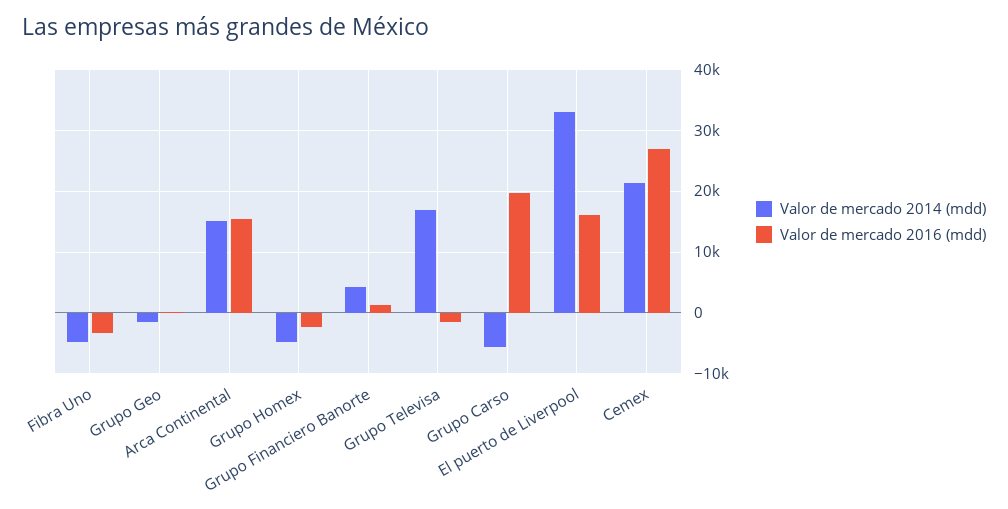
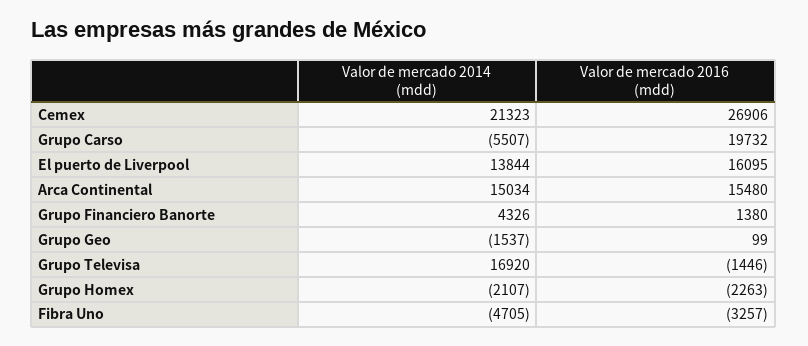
Valor de mercado 2014 (mdd), Grupo Homex: -5000 -> -2107
Valor de mercado 2014 (mdd), El puerto de Liverpool: 33000 -> 13844

